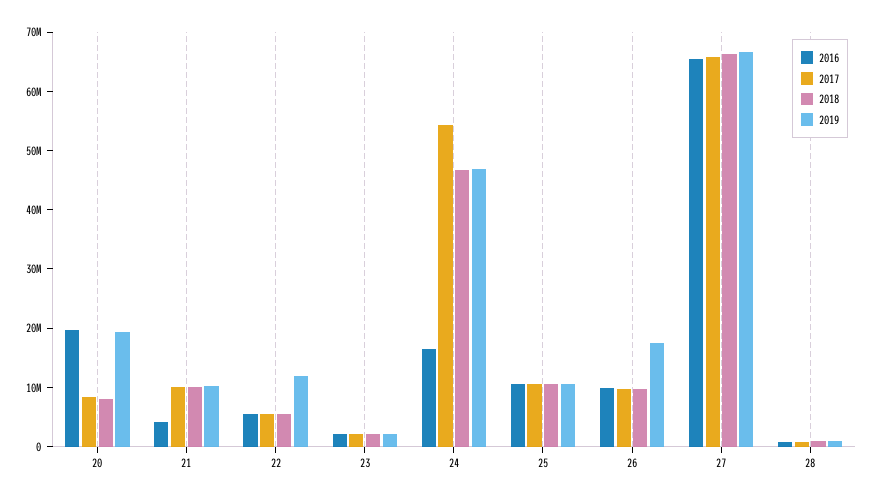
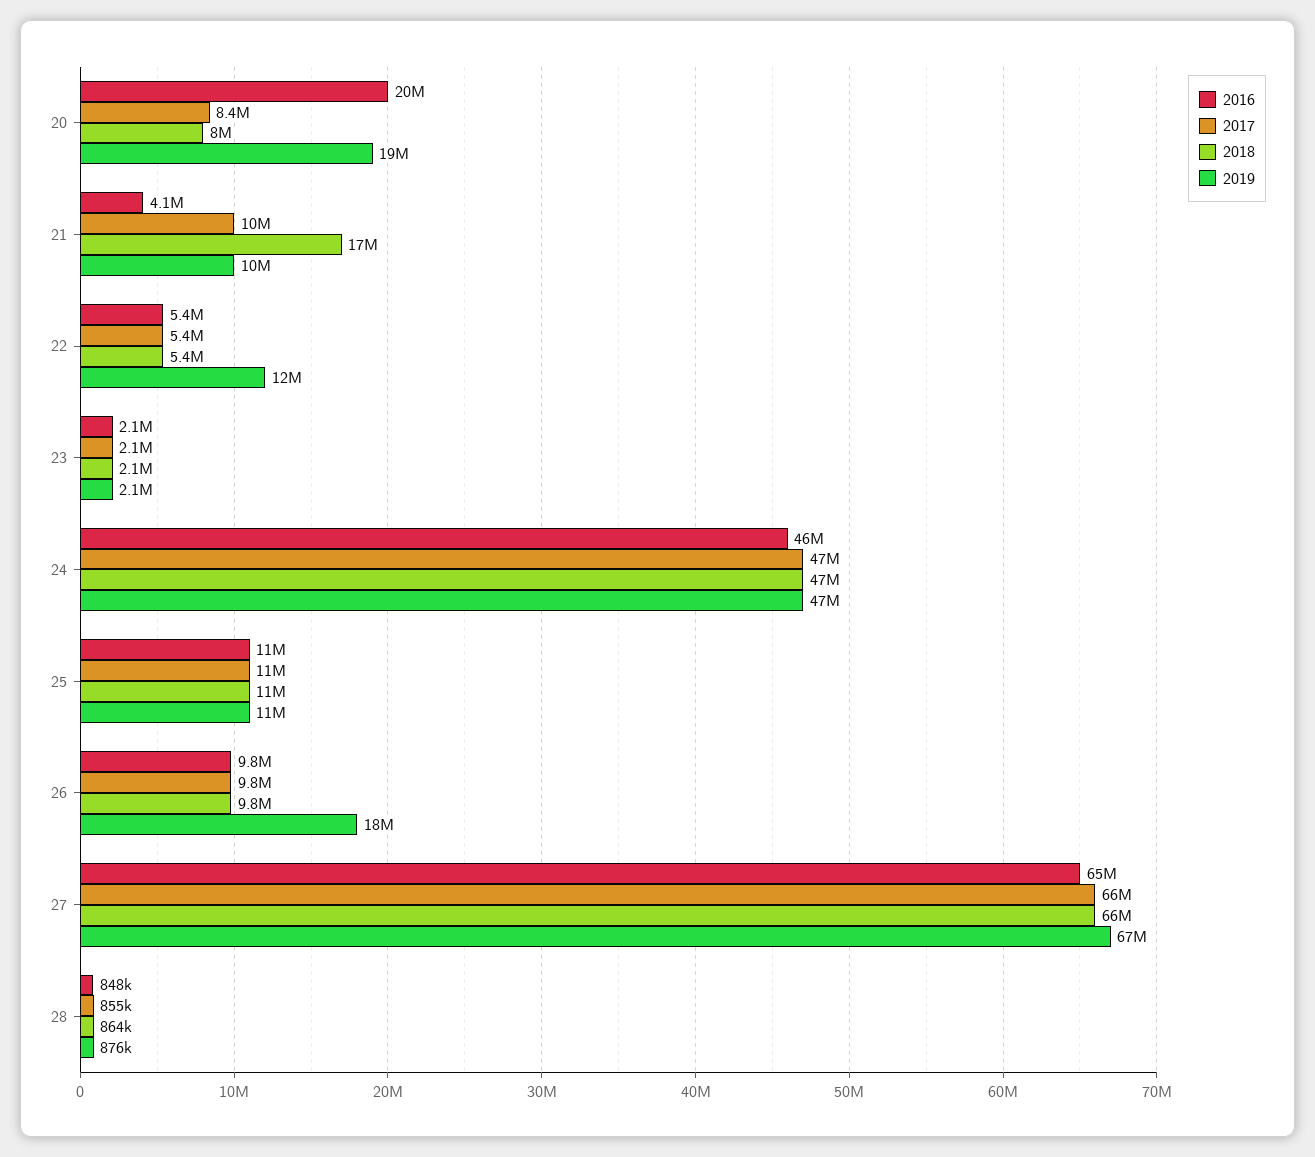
2018, 21: 10000000 -> 17000000
2016, 24: 16000000 -> 46000000
2017, 24: 54000000 -> 47000000

